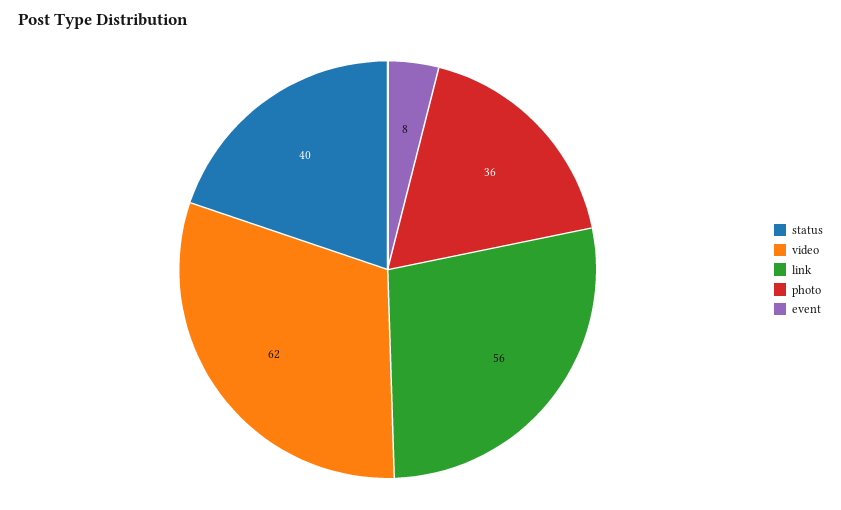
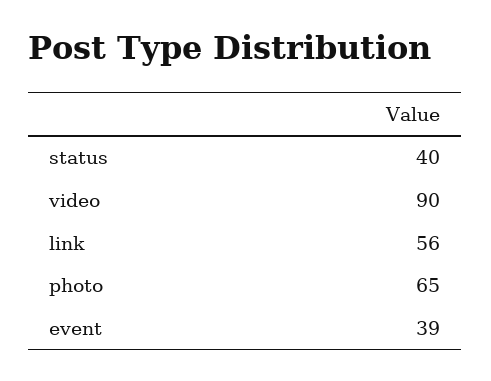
video: 62 -> 90
photo: 36 -> 65
event: 8 -> 39

